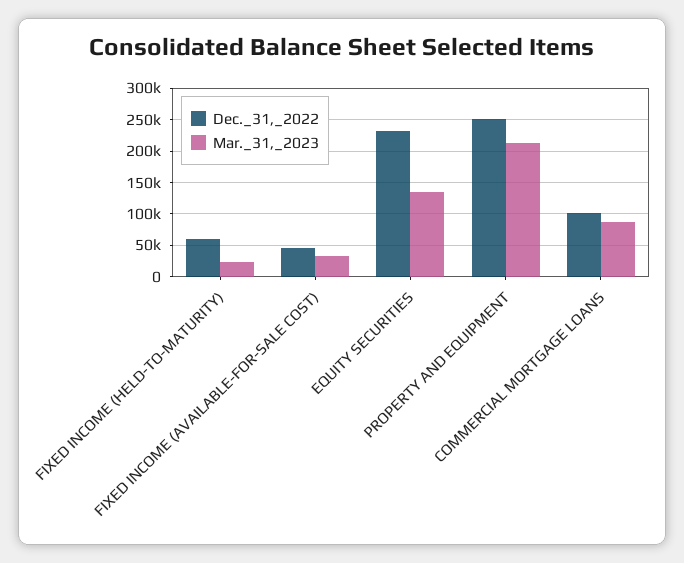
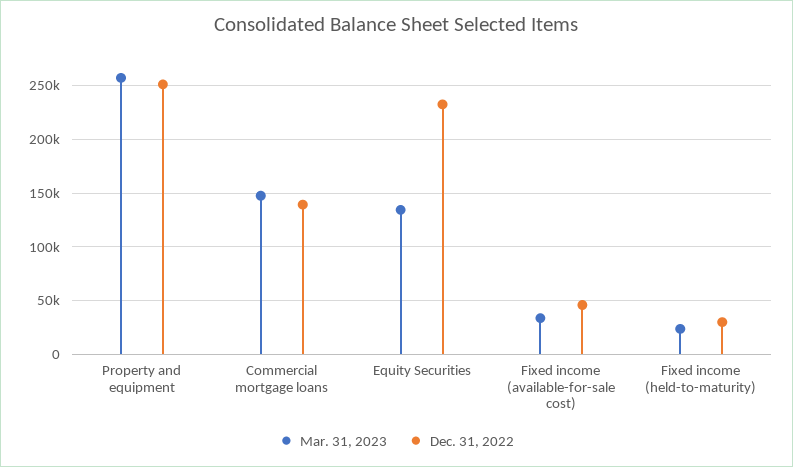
Dec._31,_2022, FIXED INCOME (HELD-TO-MATURITY): 60000 -> 30000
Mar._31,_2023, PROPERTY AND EQUIPMENT: 210000 -> 260000
Dec._31,_2022, COMMERCIAL MORTGAGE LOANS: 100000 -> 140000
Mar._31,_2023, COMMERCIAL MORTGAGE LOANS: 90000 -> 150000

